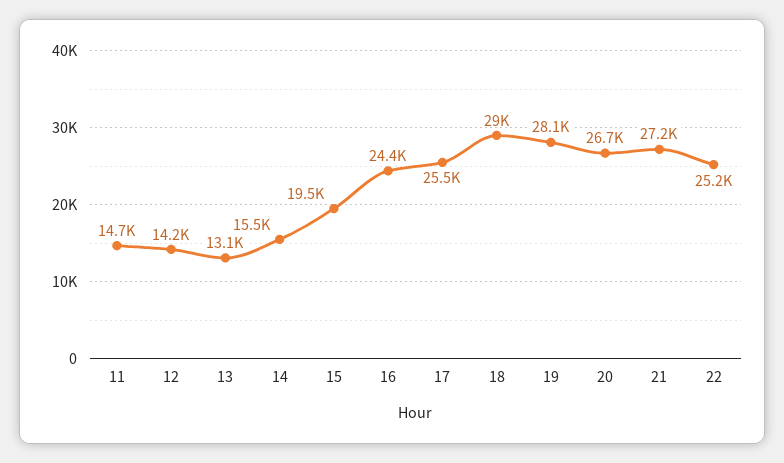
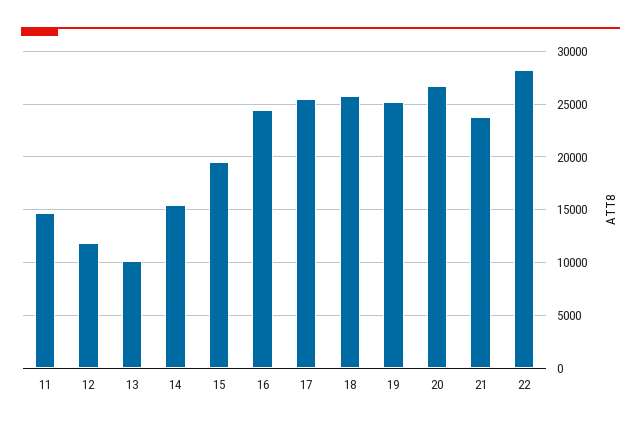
12: 14200 -> 12000
13: 13100 -> 10000
18: 29000 -> 26000
19: 28100 -> 25000
21: 27200 -> 24000
22: 25200 -> 28000

